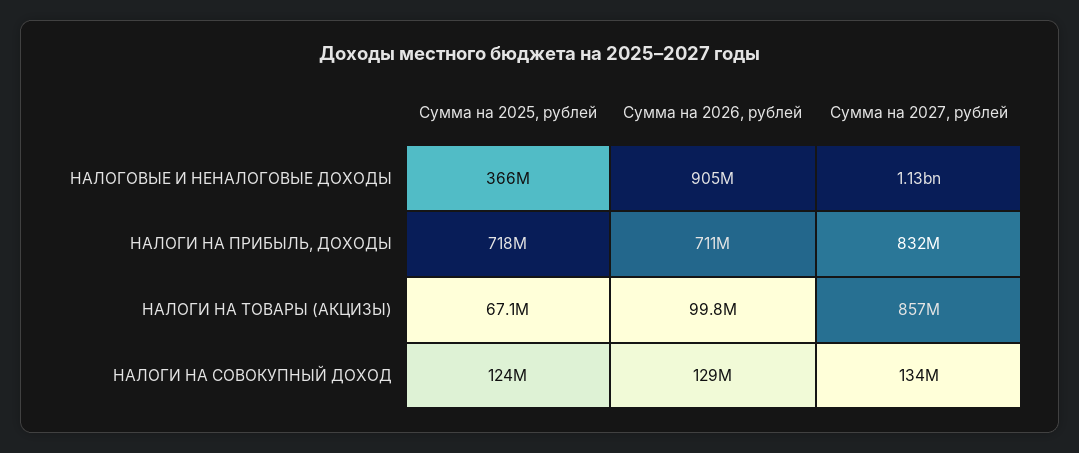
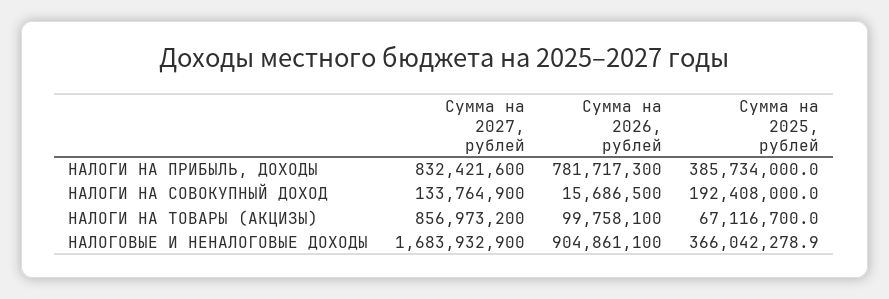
Сумма на 2027, рублей, НАЛОГОВЫЕ И НЕНАЛОГОВЫЕ ДОХОДЫ: 1130000000 -> 1683932900
Сумма на 2025, рублей, НАЛОГИ НА ПРИБЫЛЬ, ДОХОДЫ: 718000000 -> 385734000
Сумма на 2026, рублей, НАЛОГИ НА ПРИБЫЛЬ, ДОХОДЫ: 711000000 -> 781717300
Сумма на 2025, рублей, НАЛОГИ НА СОВОКУПНЫЙ ДОХОД: 124000000 -> 192408000
Сумма на 2026, рублей, НАЛОГИ НА СОВОКУПНЫЙ ДОХОД: 129000000 -> 15686500

